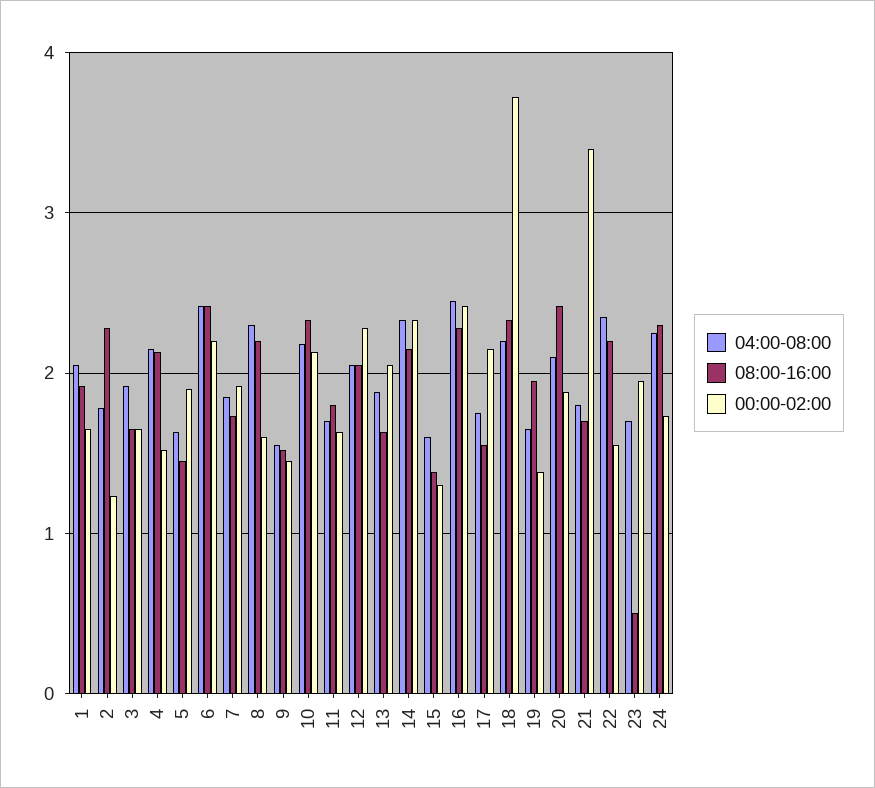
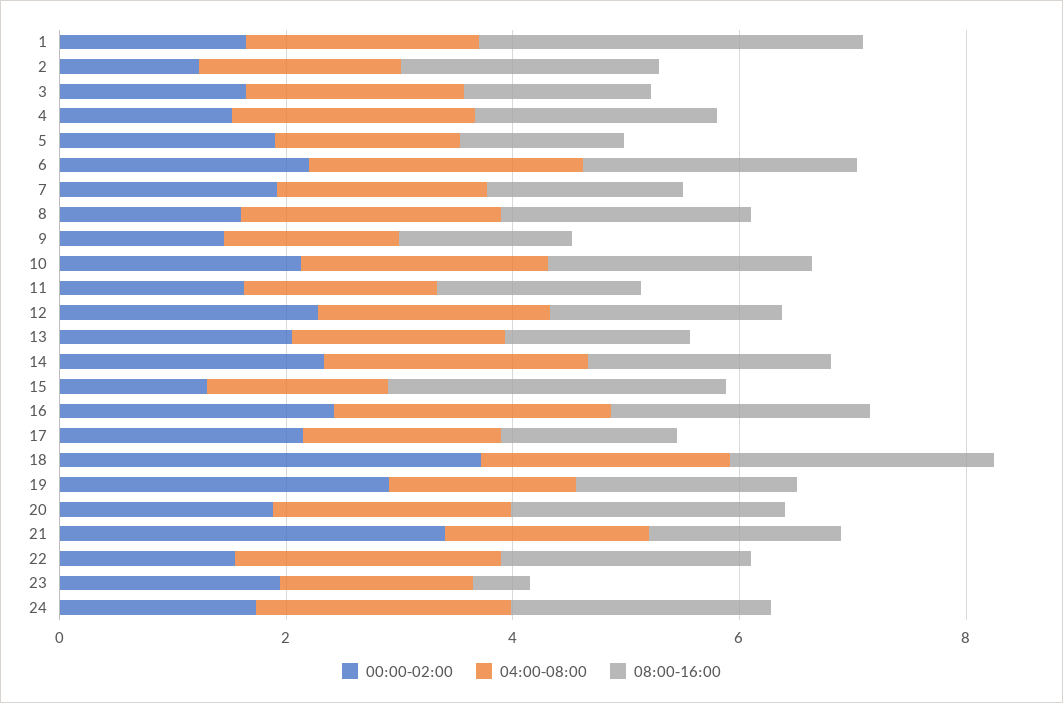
08:00-16:00, 1: 1.9 -> 3.5
08:00-16:00, 15: 1.4 -> 3
00:00-02:00, 19: 1.4 -> 3

